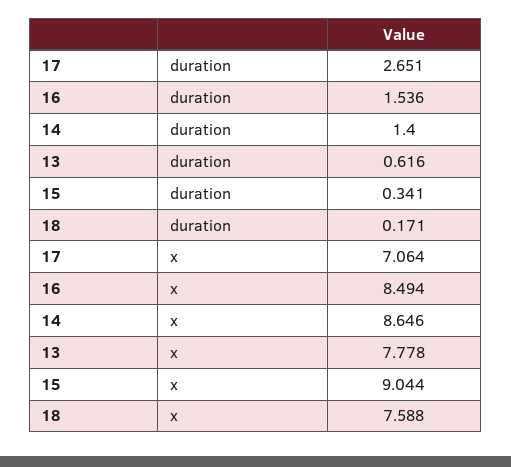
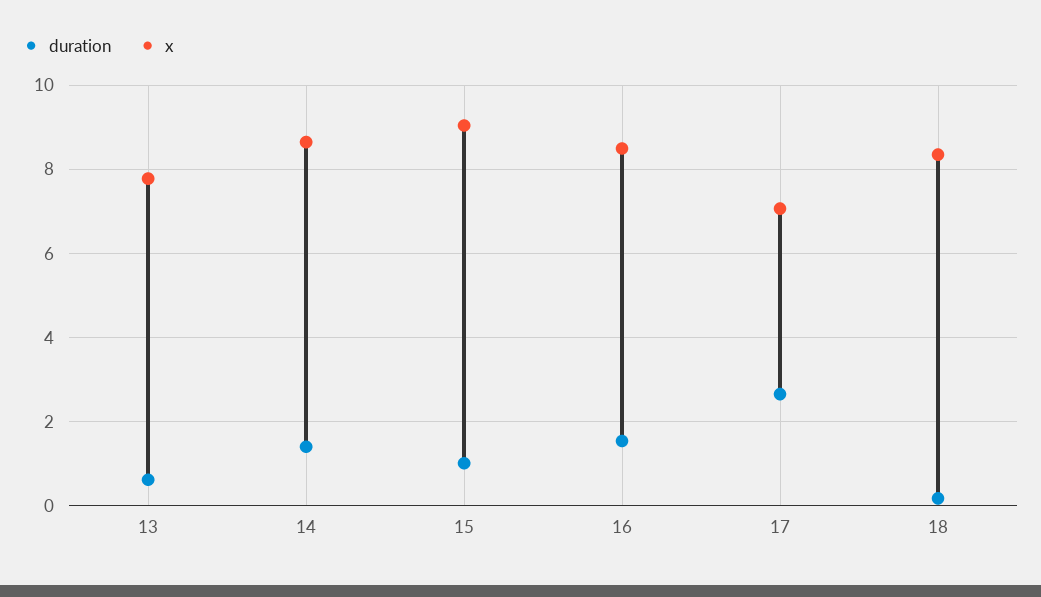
duration, 15: 0.341 -> 1
x, 18: 7.588 -> 8.4

